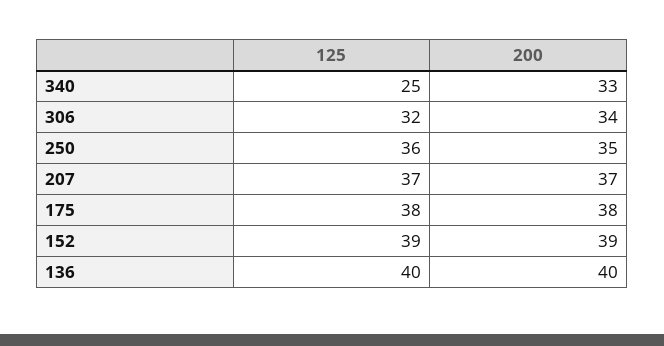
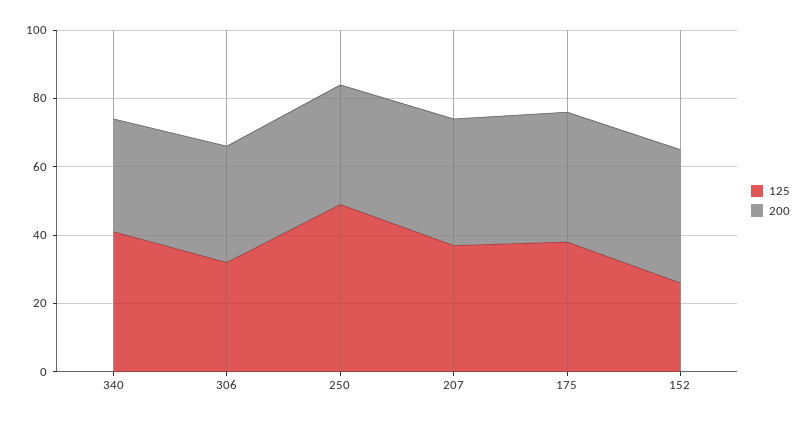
125, 340: 25 -> 40
125, 250: 36 -> 50
125, 152: 39 -> 25
125, 136: 40 -> none
200, 136: 40 -> none

